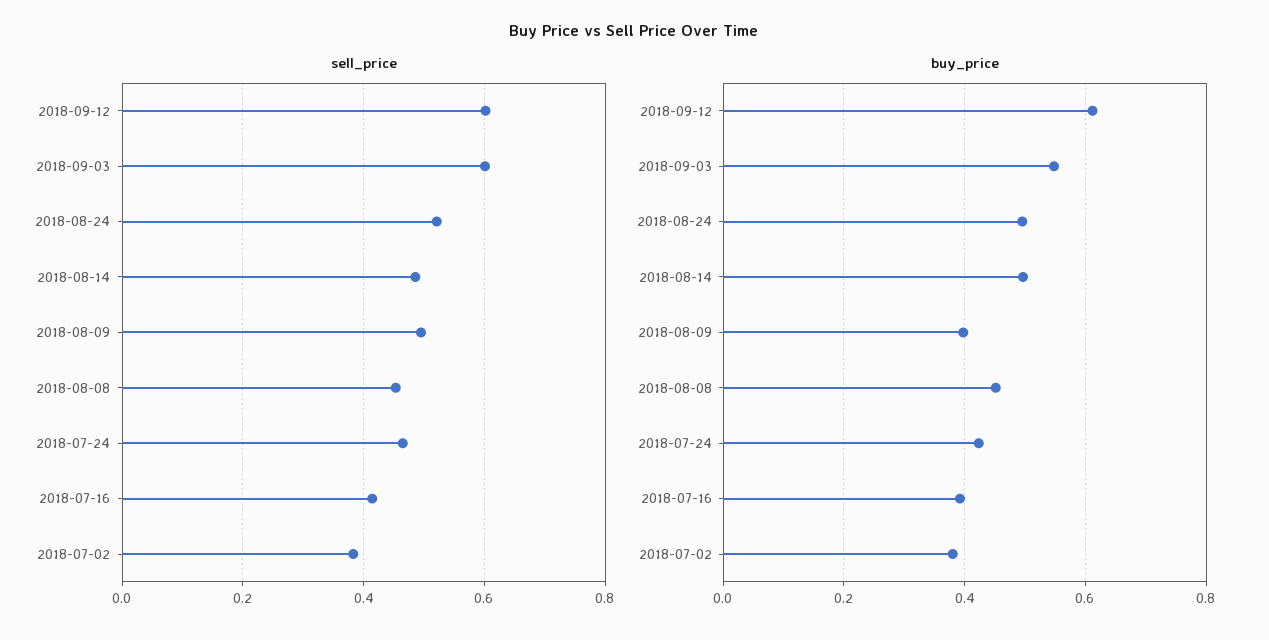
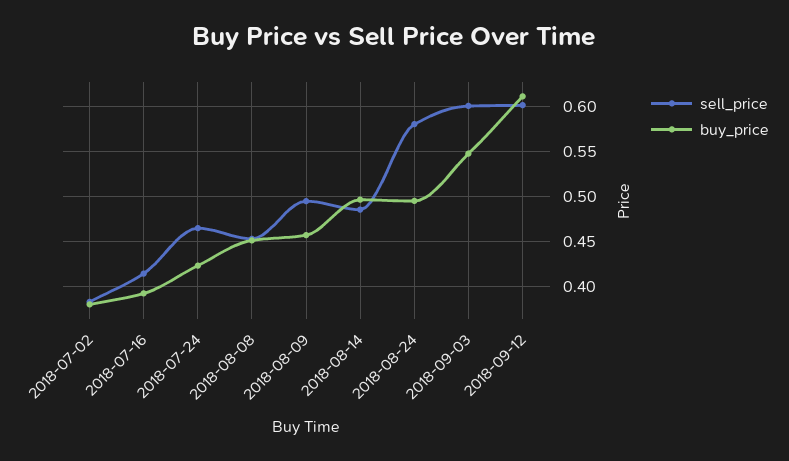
sell_price, 2018-08-24: 0.52 -> 0.58
buy_price, 2018-08-09: 0.4 -> 0.46

